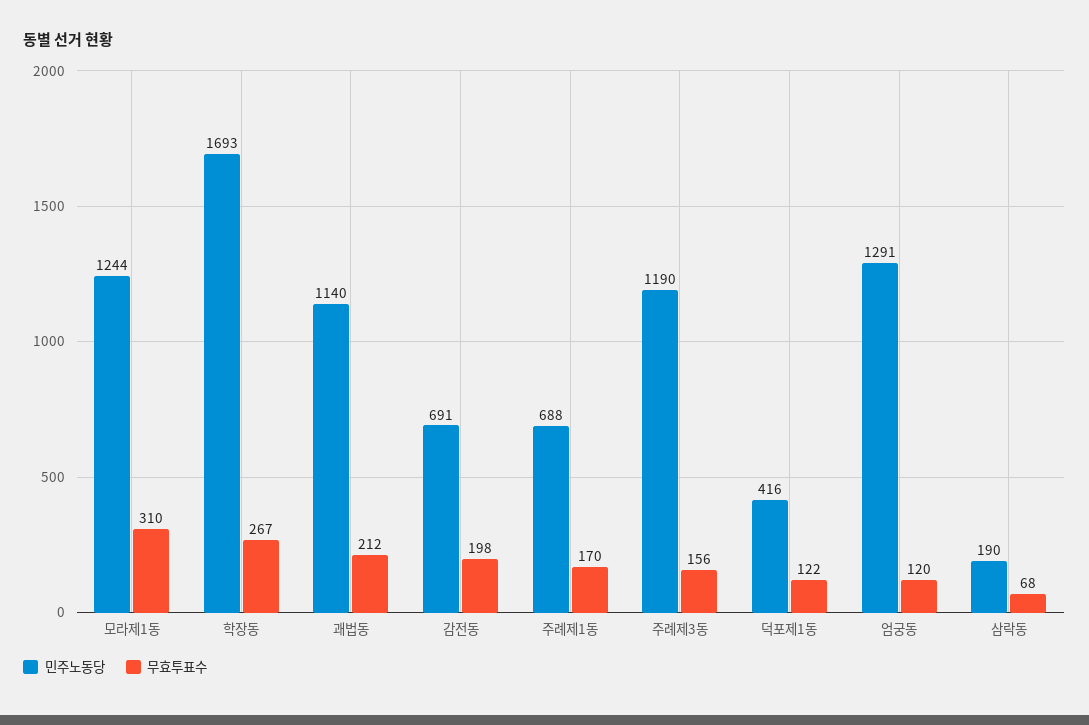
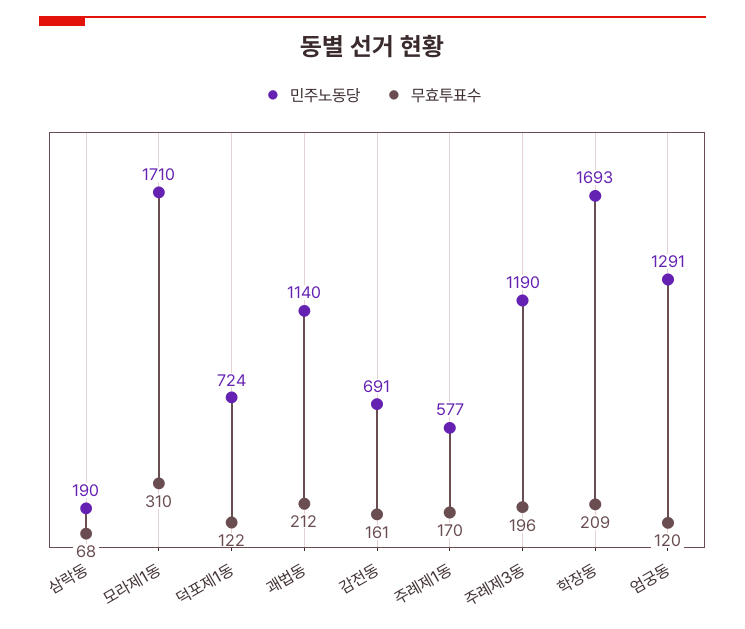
민주노동당, 모라제1동: 1244 -> 1710
무효투표수, 학장동: 267 -> 209
무효투표수, 감전동: 198 -> 161
민주노동당, 주례제1동: 688 -> 577
무효투표수, 주례제3동: 156 -> 196
민주노동당, 덕포제1동: 416 -> 724

